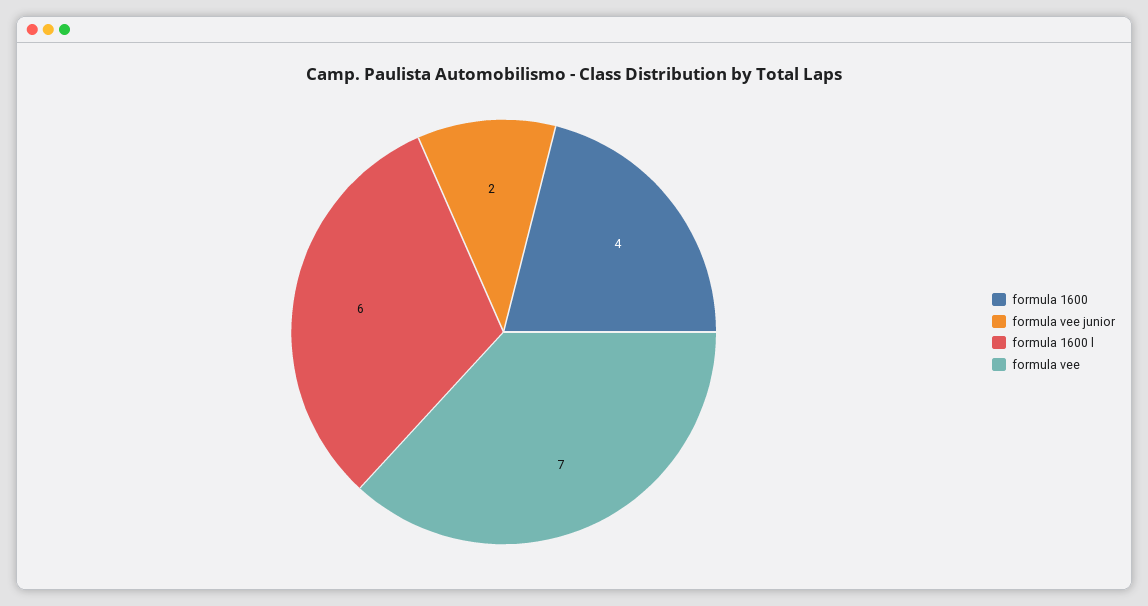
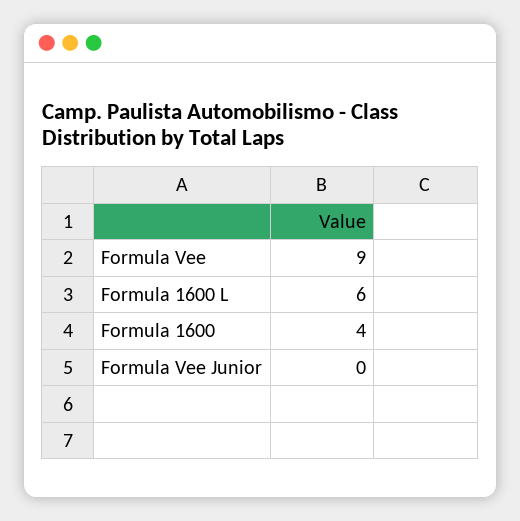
formula vee junior: 2 -> 0
formula vee: 7 -> 9

